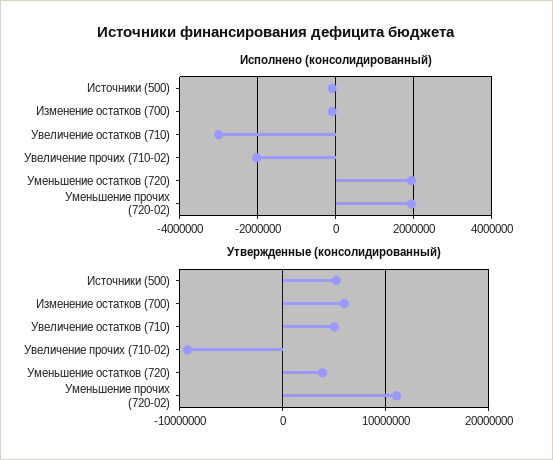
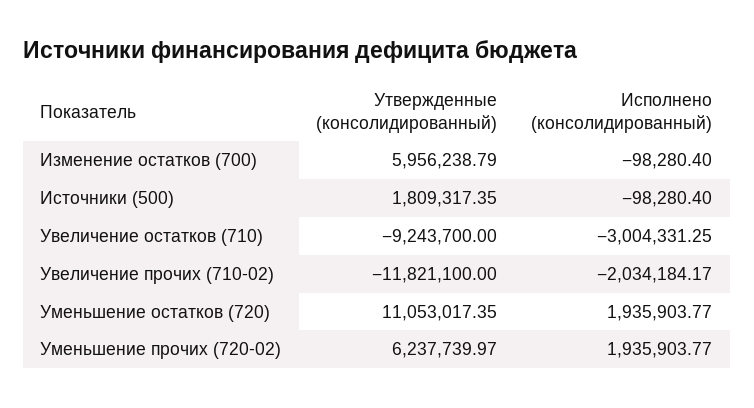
Утвержденные (консолидированный), Источники (500): 5000000 -> 1809317.35
Утвержденные (консолидированный), Увеличение остатков (710): 5000000 -> -9243700
Утвержденные (консолидированный), Увеличение прочих (710-02): -9000000 -> -11821100
Утвержденные (консолидированный), Уменьшение остатков (720): 4000000 -> 11053017.35
Утвержденные (консолидированный), Уменьшение прочих (720-02): 11000000 -> 6237739.97

